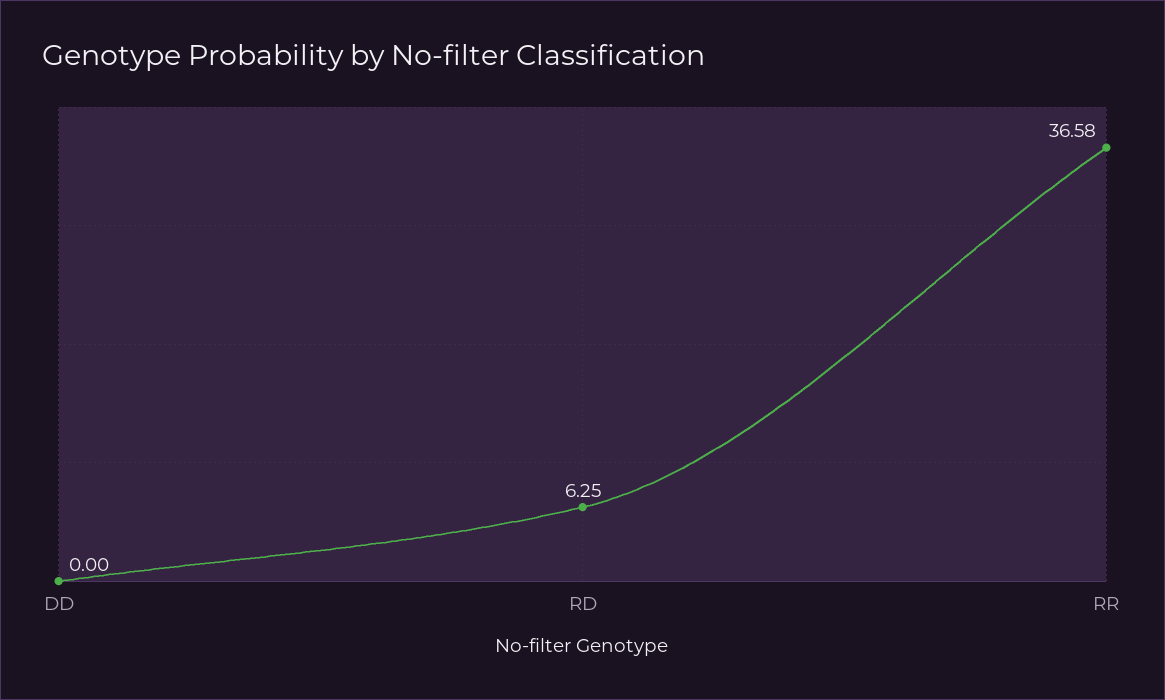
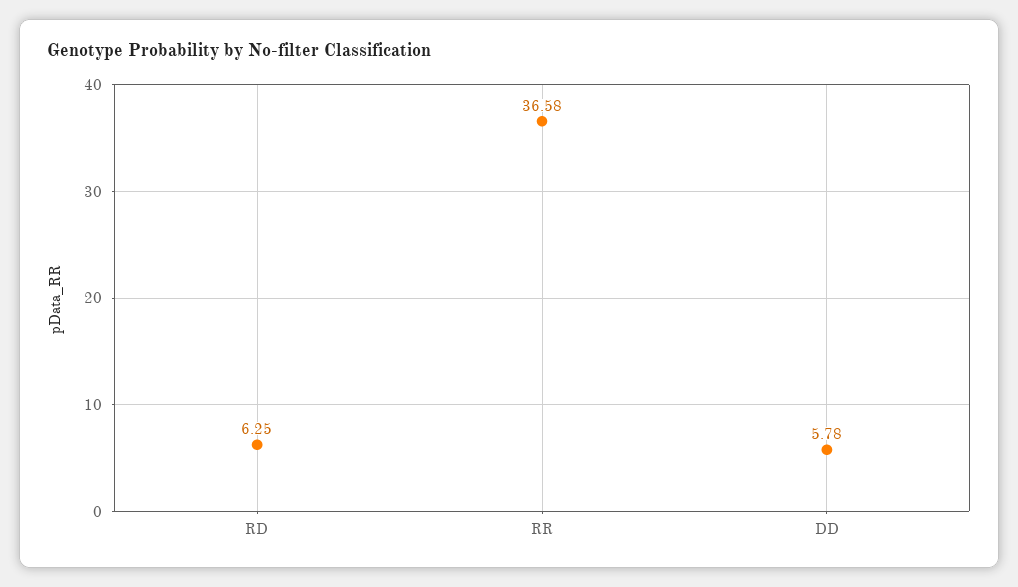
DD: 0 -> 5.78

